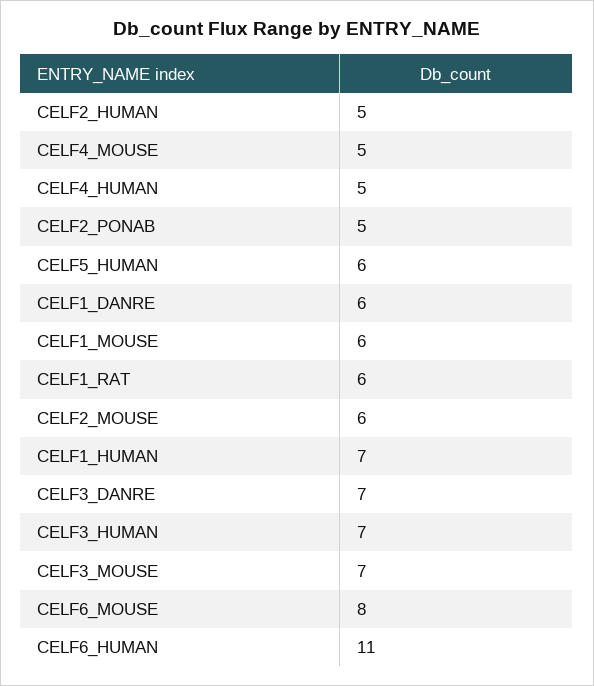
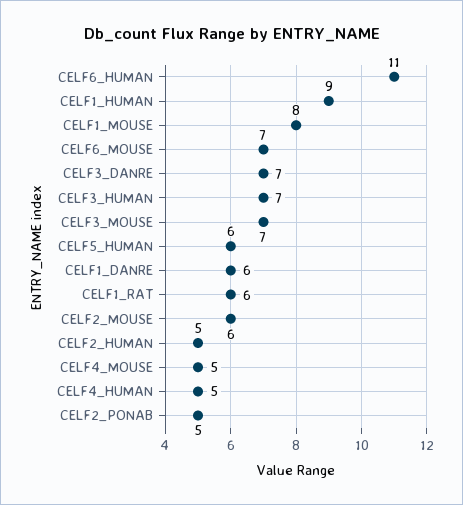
CELF1_MOUSE: 6 -> 8
CELF1_HUMAN: 7 -> 9
CELF6_MOUSE: 8 -> 7

